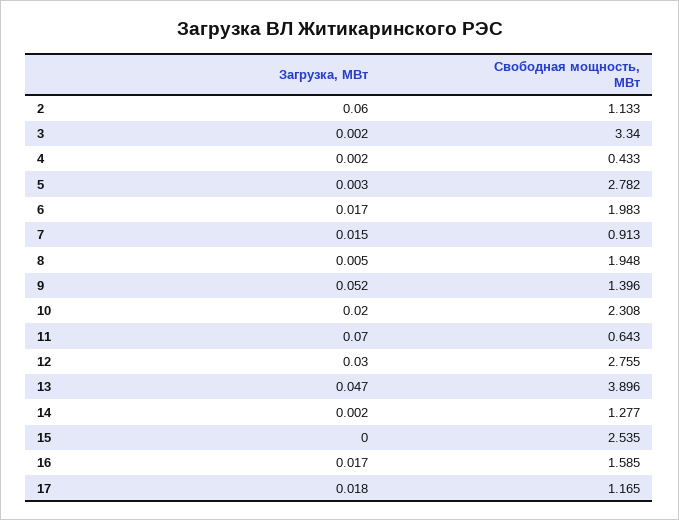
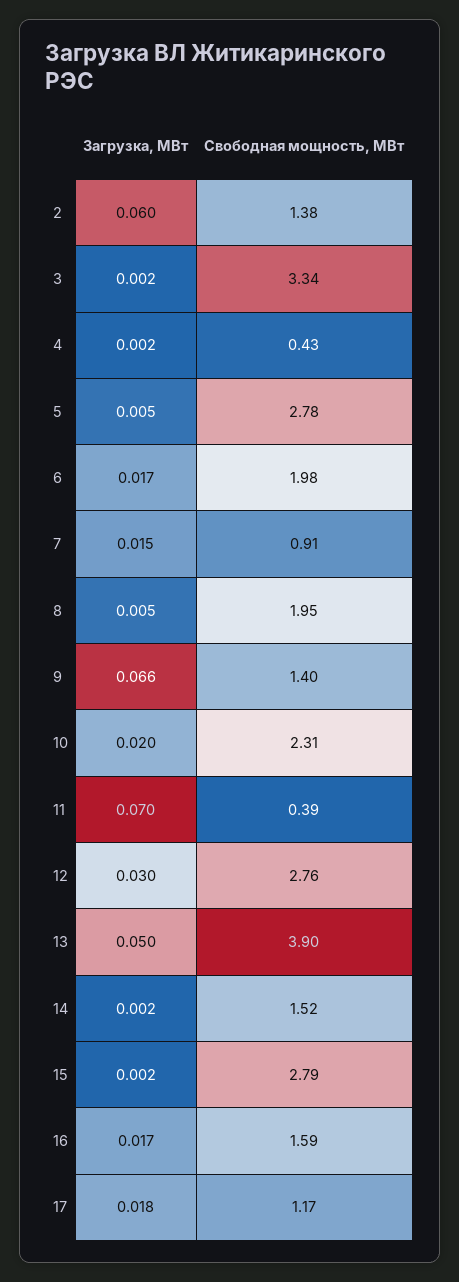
Свободная мощность, МВт, 2: 1.133 -> 1.38
Загрузка, МВт, 5: 0.003 -> 0.005
Загрузка, МВт, 9: 0.052 -> 0.066
Свободная мощность, МВт, 11: 0.643 -> 0.39
Загрузка, МВт, 13: 0.047 -> 0.05
Свободная мощность, МВт, 14: 1.277 -> 1.52
Загрузка, МВт, 15: 0 -> 0.002
Свободная мощность, МВт, 15: 2.535 -> 2.79

